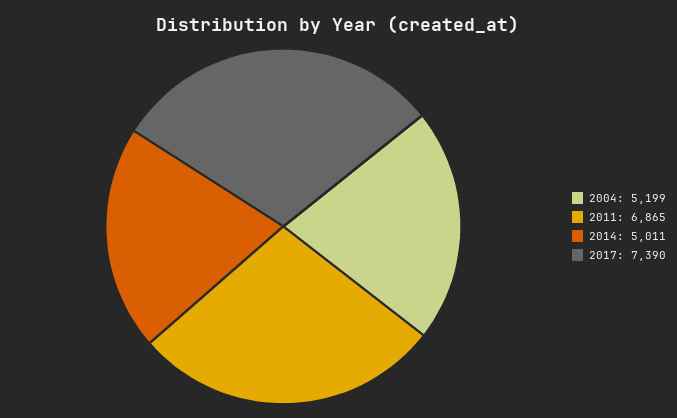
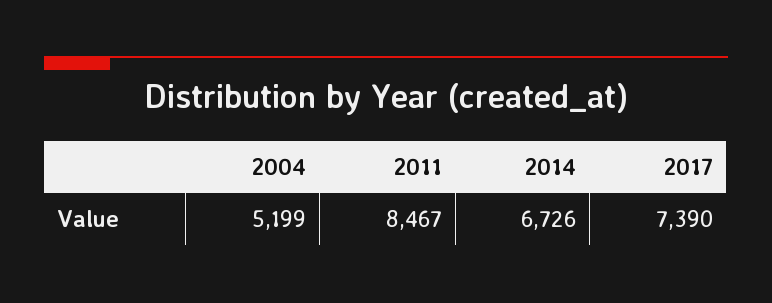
2011: 6865 -> 8467
2014: 5011 -> 6726

